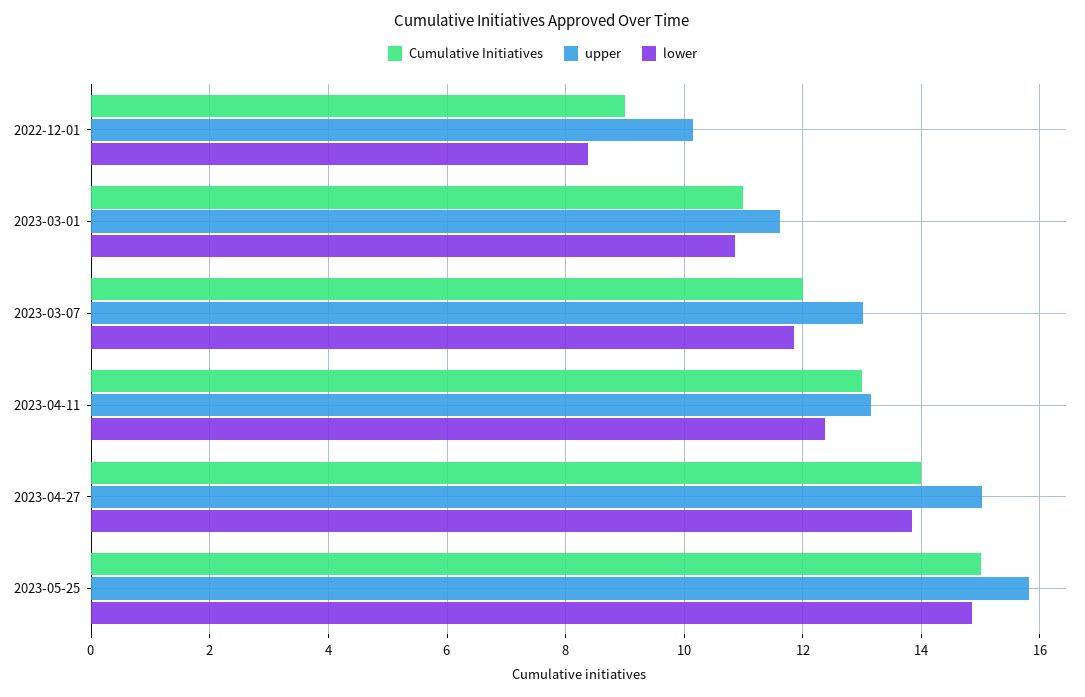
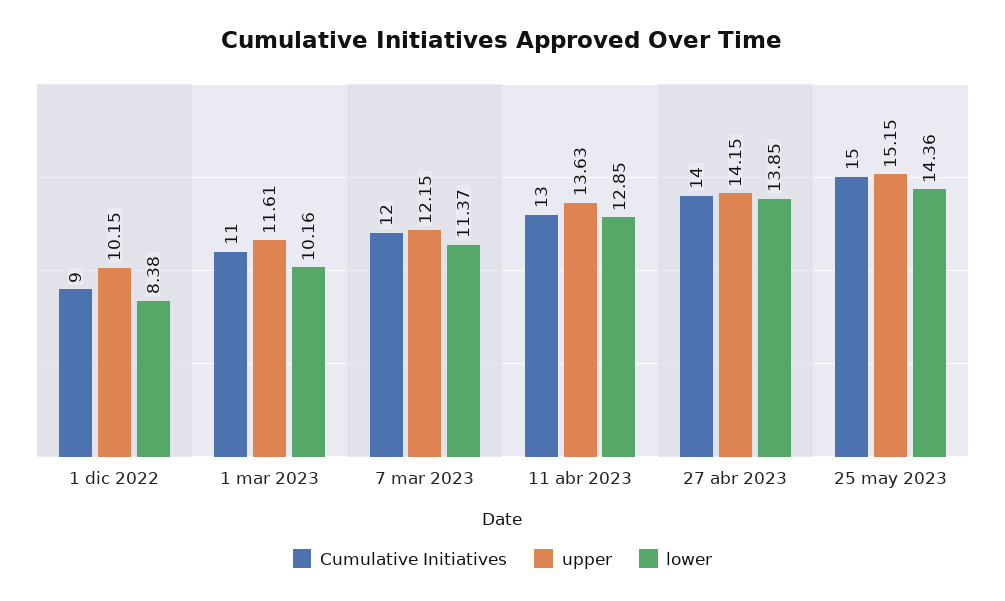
lower, 2023-03-01: 10.8 -> 10.16
upper, 2023-03-07: 13 -> 12.15
lower, 2023-03-07: 11.8 -> 11.37
upper, 2023-04-11: 13.2 -> 13.63
lower, 2023-04-11: 12.4 -> 12.85
upper, 2023-04-27: 15 -> 14.15
upper, 2023-05-25: 15.8 -> 15.15
lower, 2023-05-25: 14.8 -> 14.36

